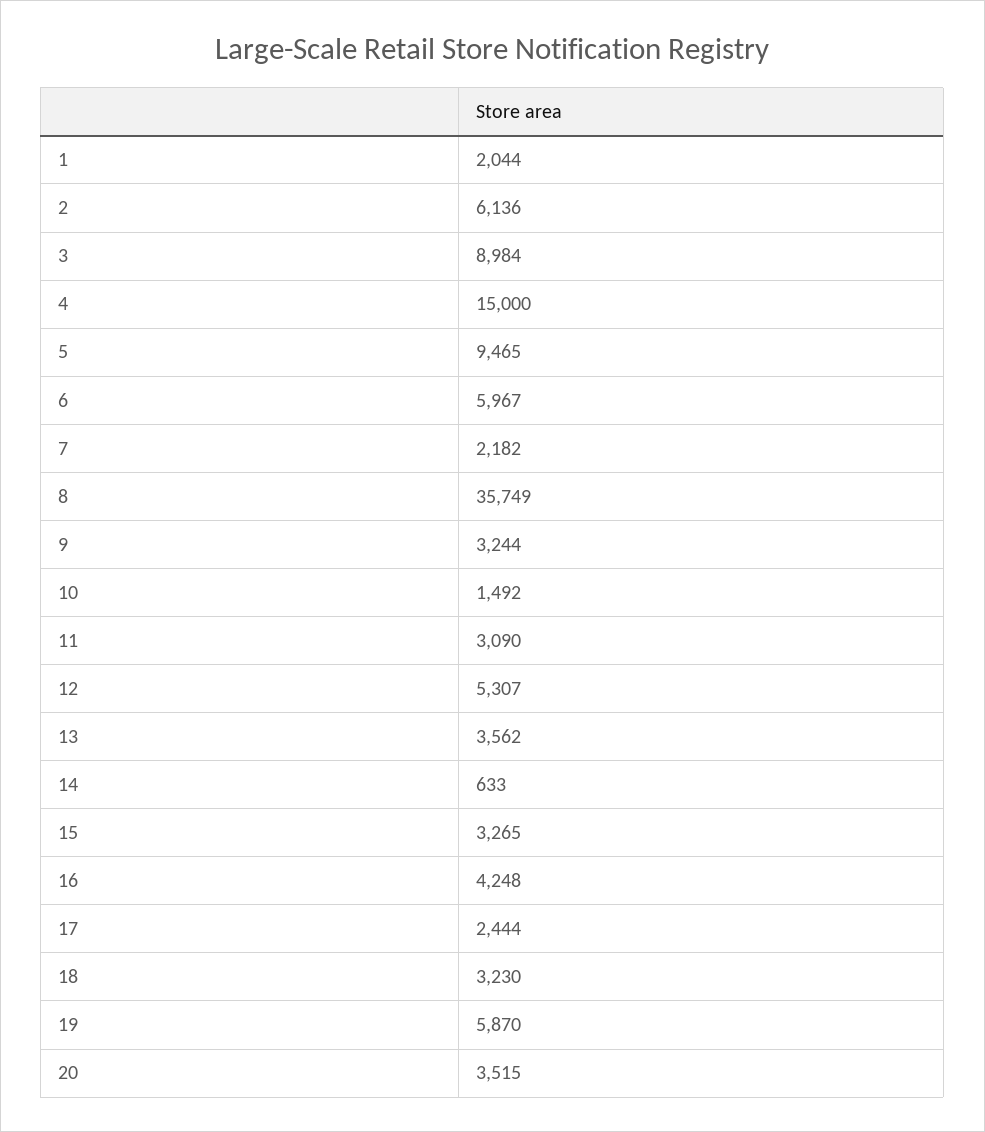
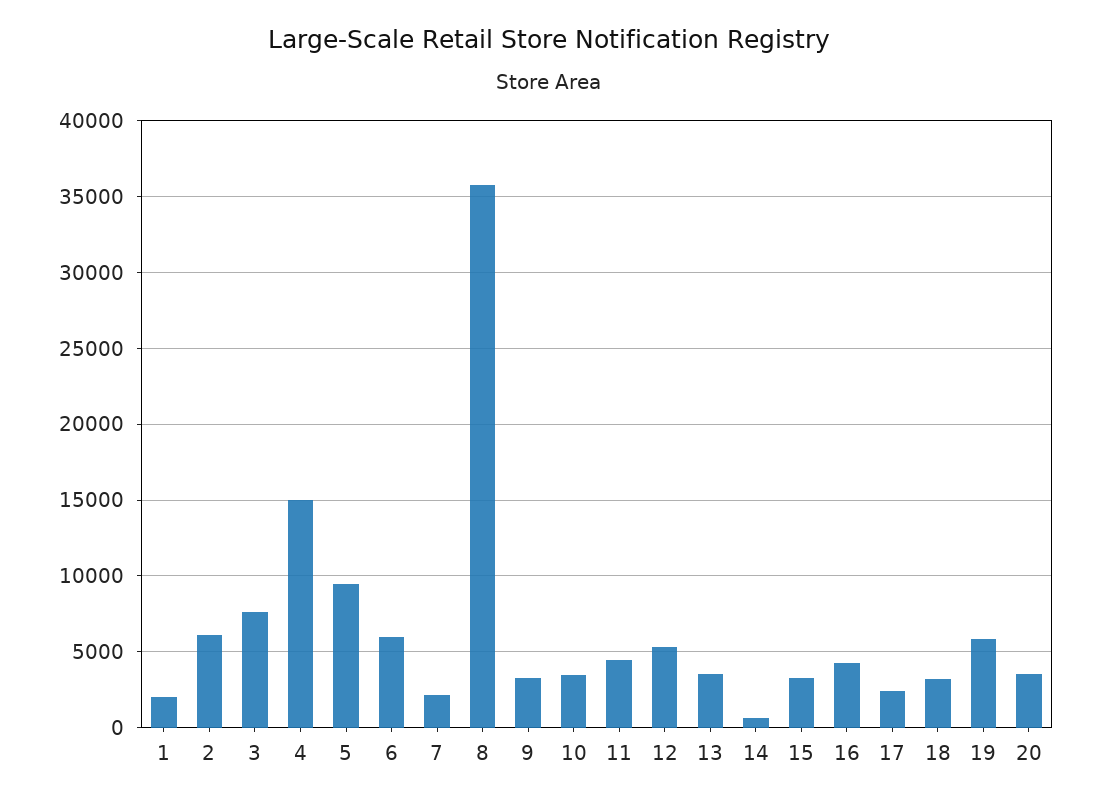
3: 8984 -> 7500
10: 1492 -> 3500
11: 3090 -> 4500

